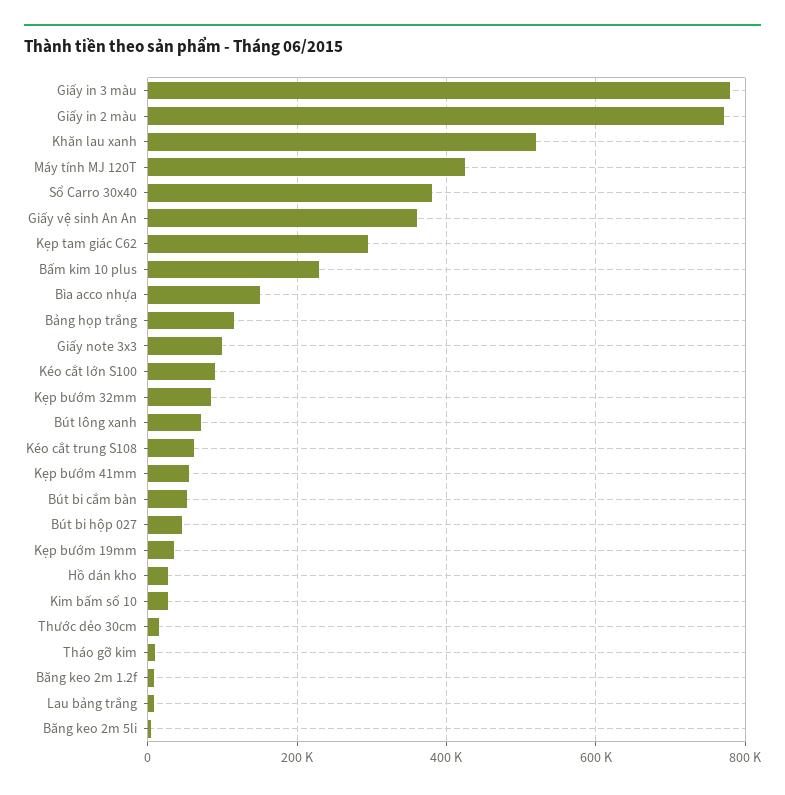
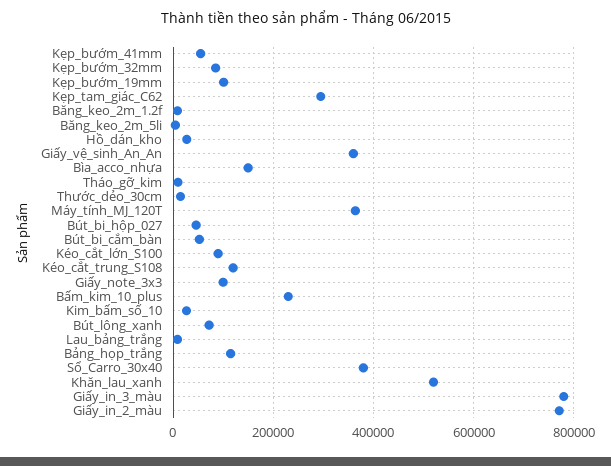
Máy tính MJ 120T: 420000 -> 360000
Kéo cắt trung S108: 60000 -> 120000
Kẹp bướm 19mm: 40000 -> 100000

